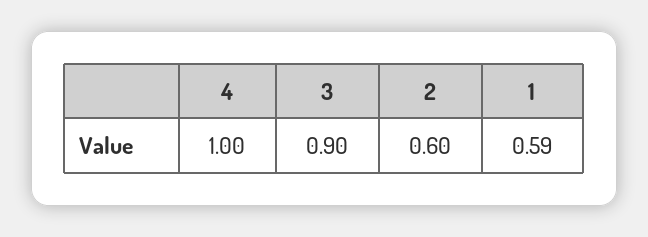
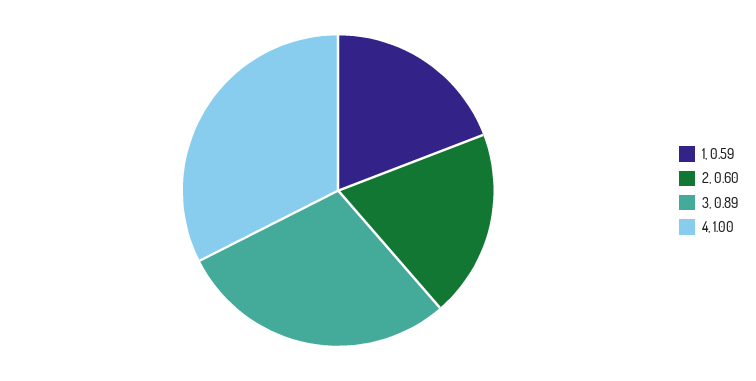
3: 0.9 -> 0.89

